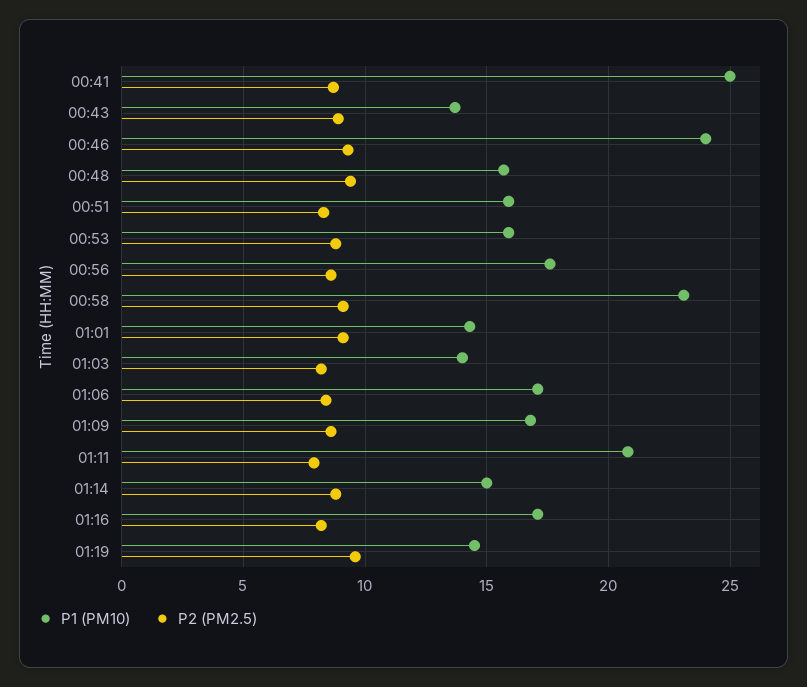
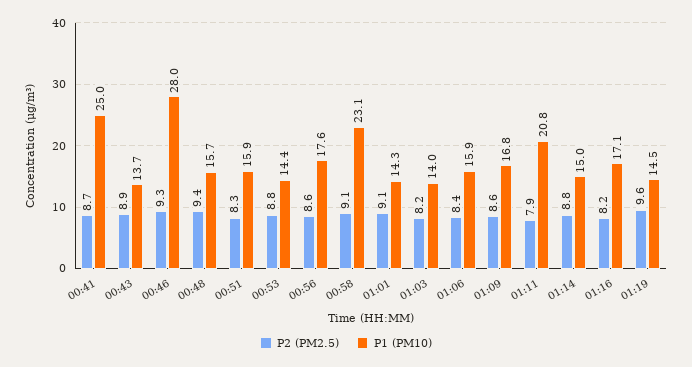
P1 (PM10), 00:46: 24 -> 28
P1 (PM10), 00:53: 16 -> 14.4
P1 (PM10), 01:06: 17 -> 15.9

